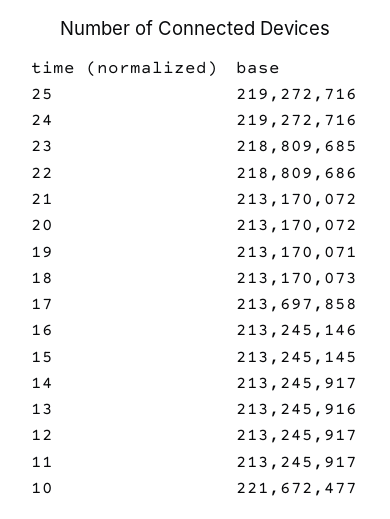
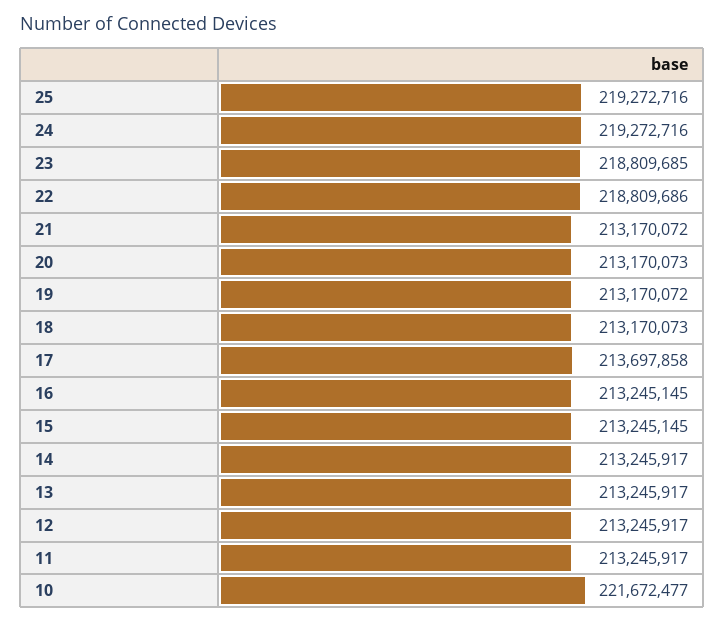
20: 213170072 -> 213170073
19: 213170071 -> 213170072
16: 213245146 -> 213245145
13: 213245916 -> 213245917

